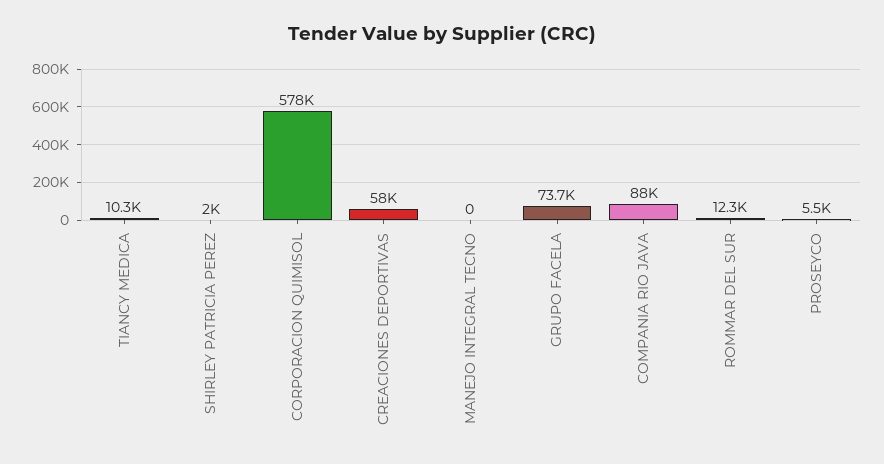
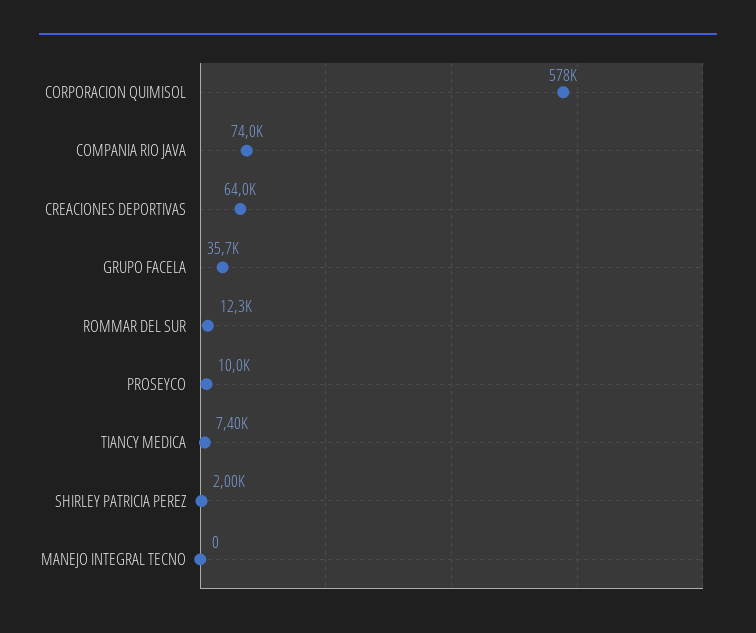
TIANCY MEDICA: 10300 -> 7400
CREACIONES DEPORTIVAS: 58000 -> 64000
GRUPO FACELA: 73700 -> 35700
COMPANIA RIO JAVA: 88000 -> 74000
PROSEYCO: 5500 -> 10000

